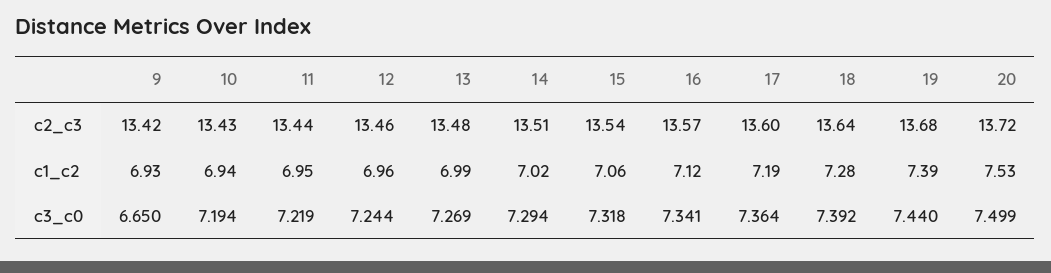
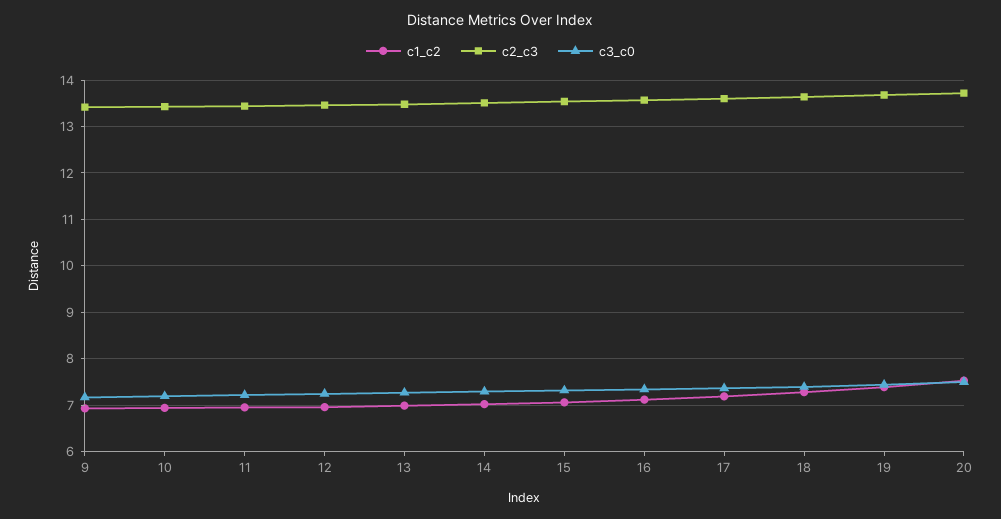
c3_c0, 9: 6.65 -> 7.2

